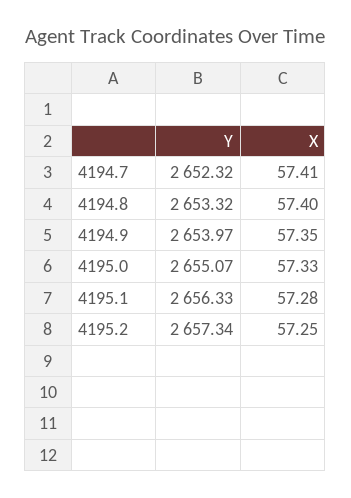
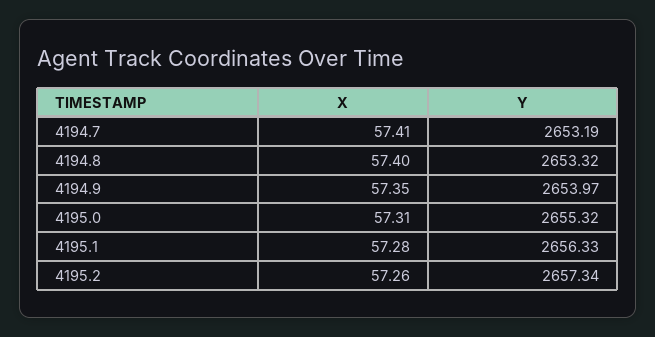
Y, 4194.7: 2652.32 -> 2653.19
Y, 4195.0: 2655.07 -> 2655.32
X, 4195.0: 57.33 -> 57.31
X, 4195.2: 57.25 -> 57.26

